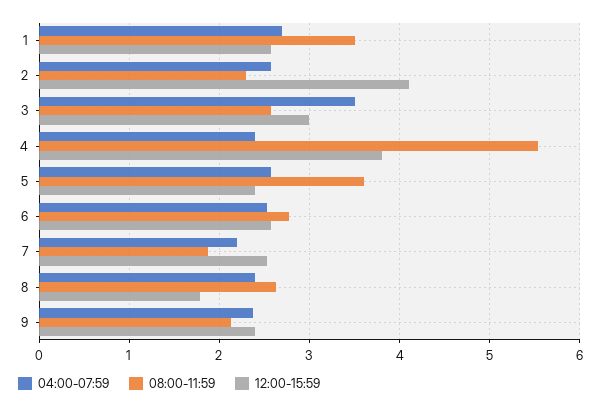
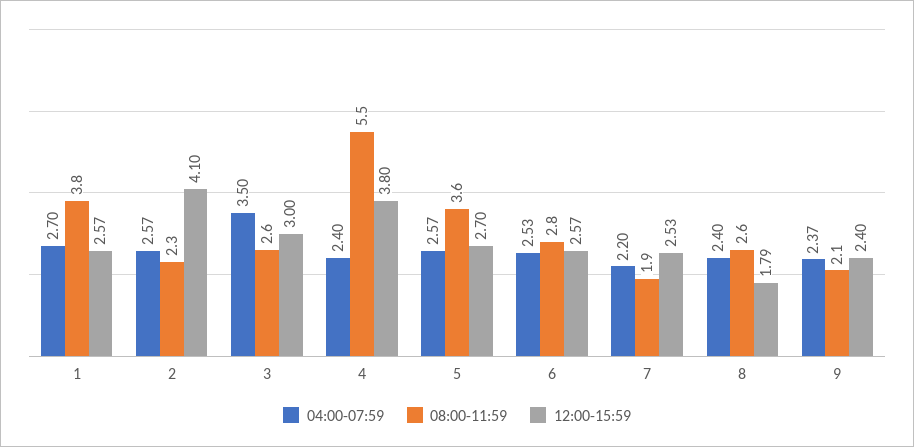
08:00-11:59, 1: 3.5 -> 3.8
12:00-15:59, 5: 2.4 -> 2.7

